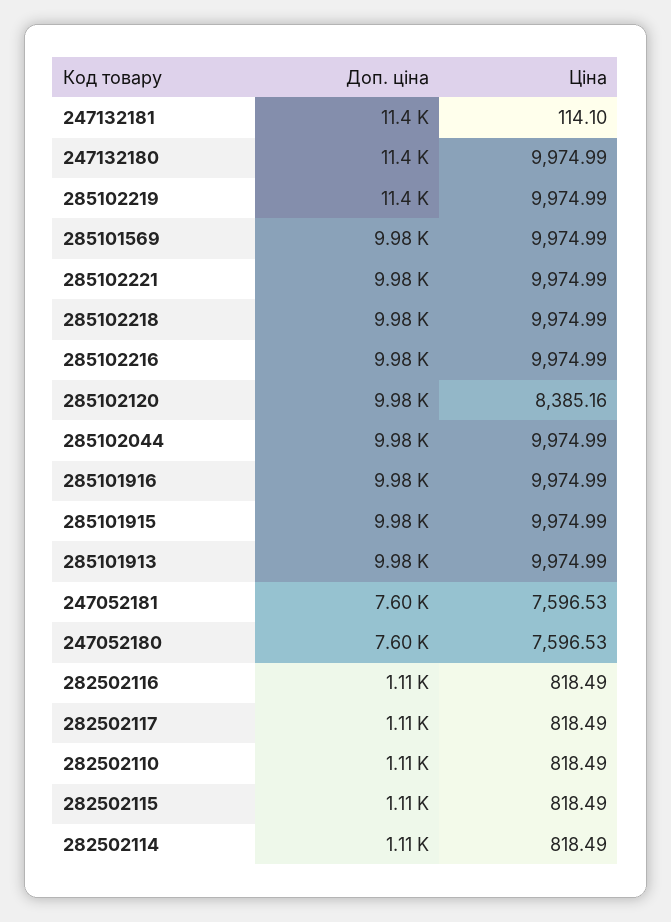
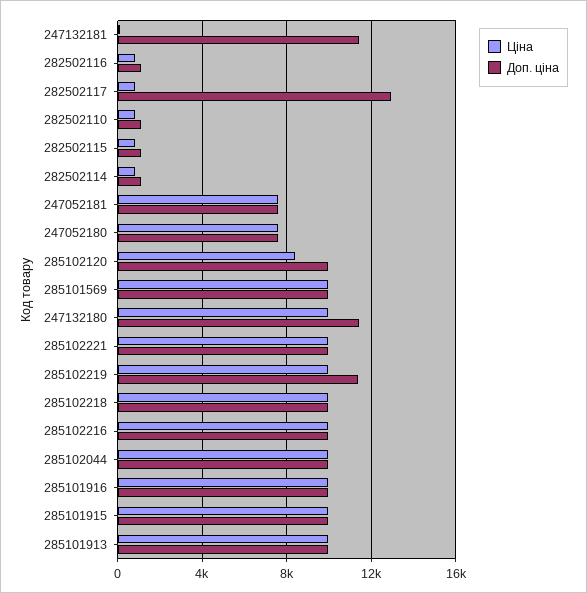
Доп. ціна, 282502117: 1110 -> 13000

